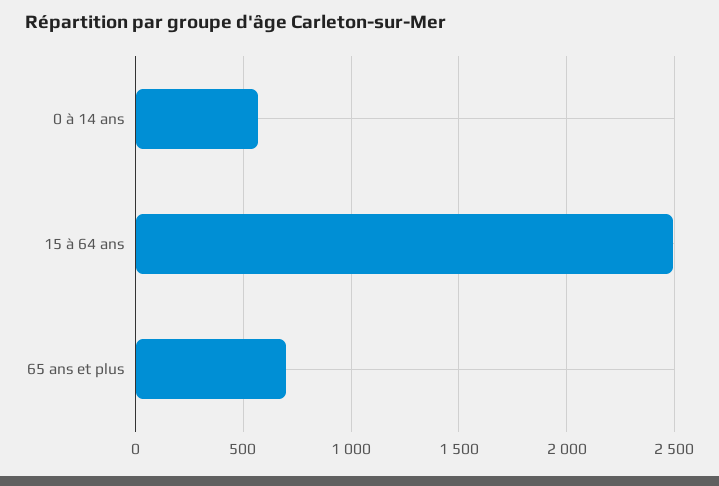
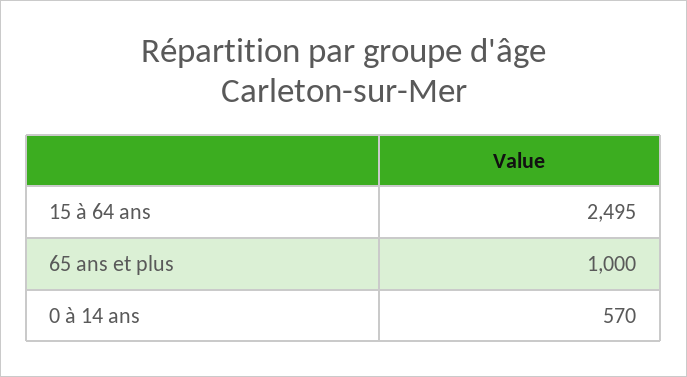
65 ans et plus: 700 -> 1000

